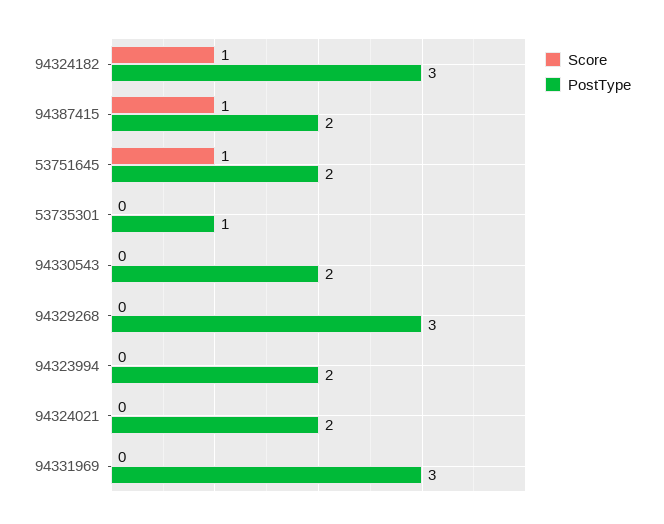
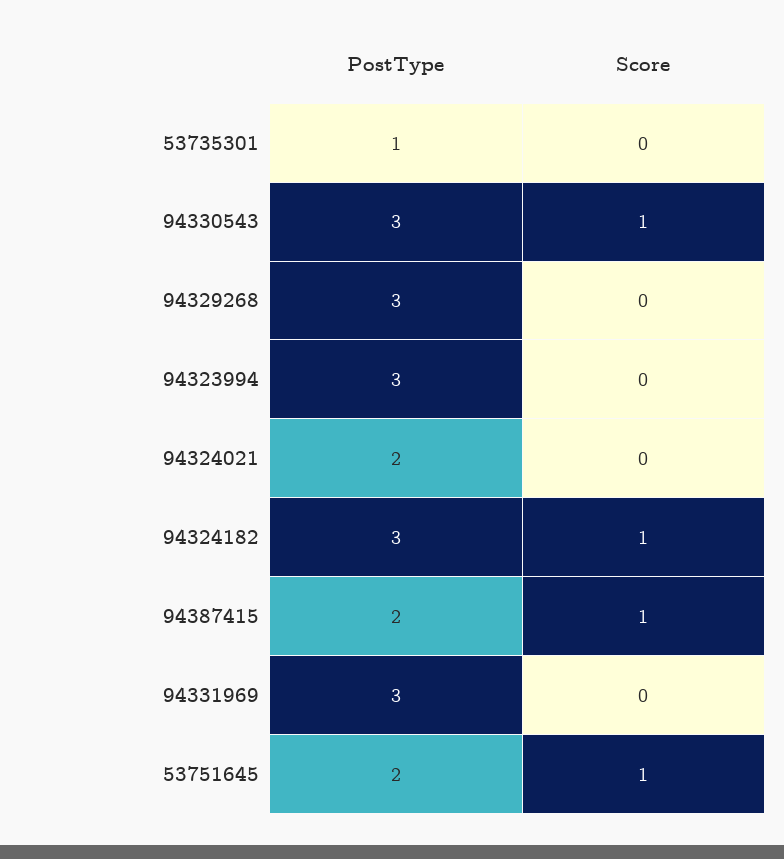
Score, 94330543: 0 -> 1
PostType, 94330543: 2 -> 3
PostType, 94323994: 2 -> 3

